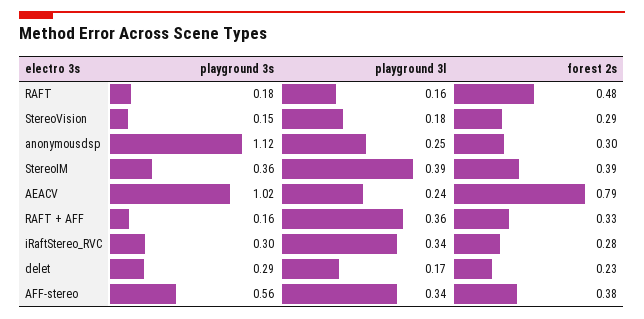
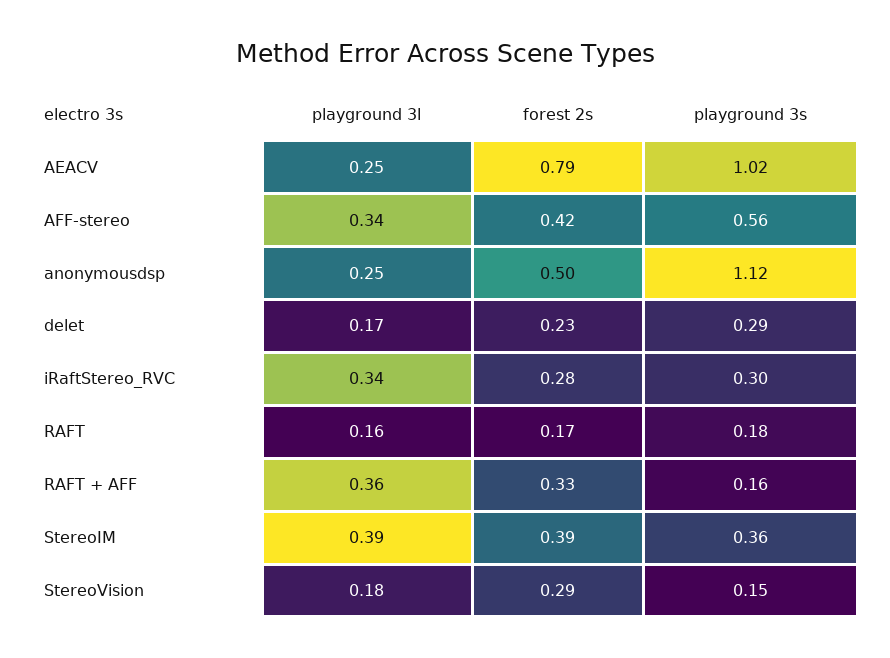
forest 2s, RAFT: 0.48 -> 0.17
forest 2s, anonymousdsp: 0.3 -> 0.5
playground 3l, AEACV: 0.24 -> 0.25
forest 2s, AFF-stereo: 0.38 -> 0.42

